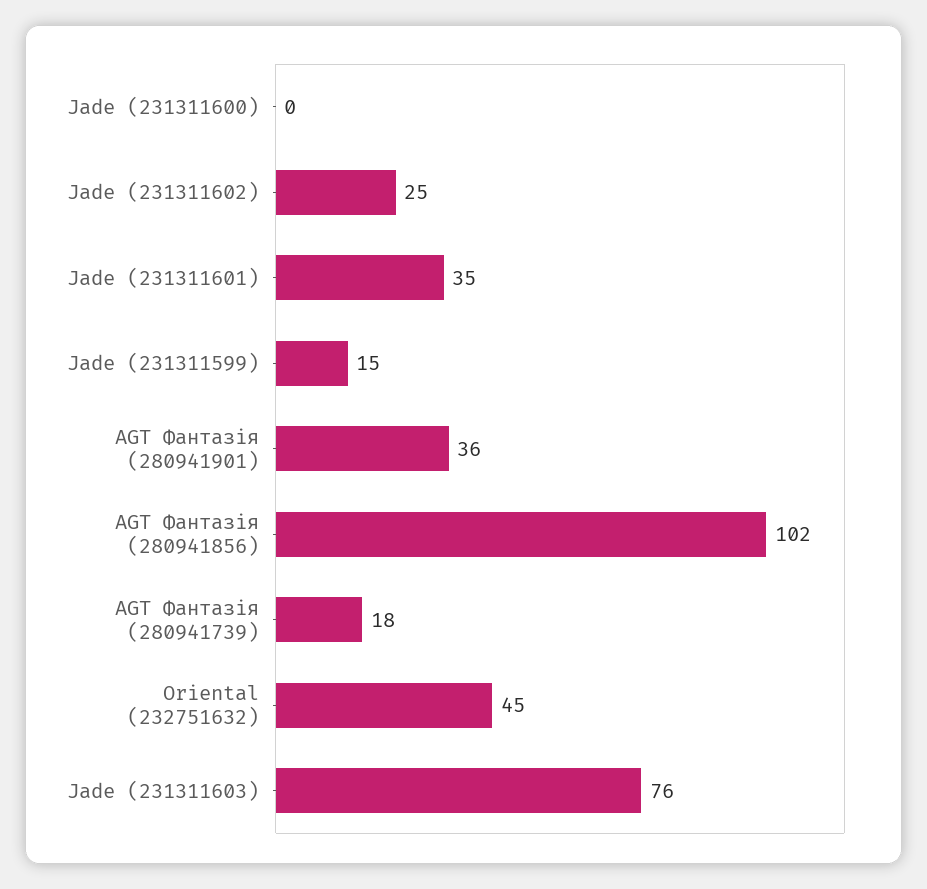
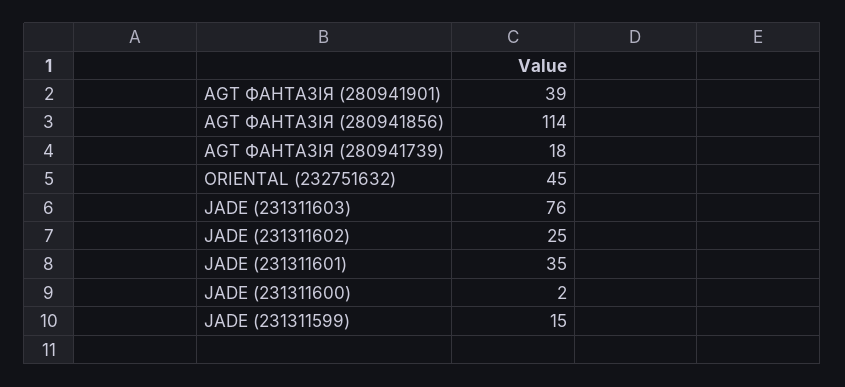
Jade (231311600): 0 -> 2
AGT Фантазія (280941901): 36 -> 39
AGT Фантазія (280941856): 102 -> 114

